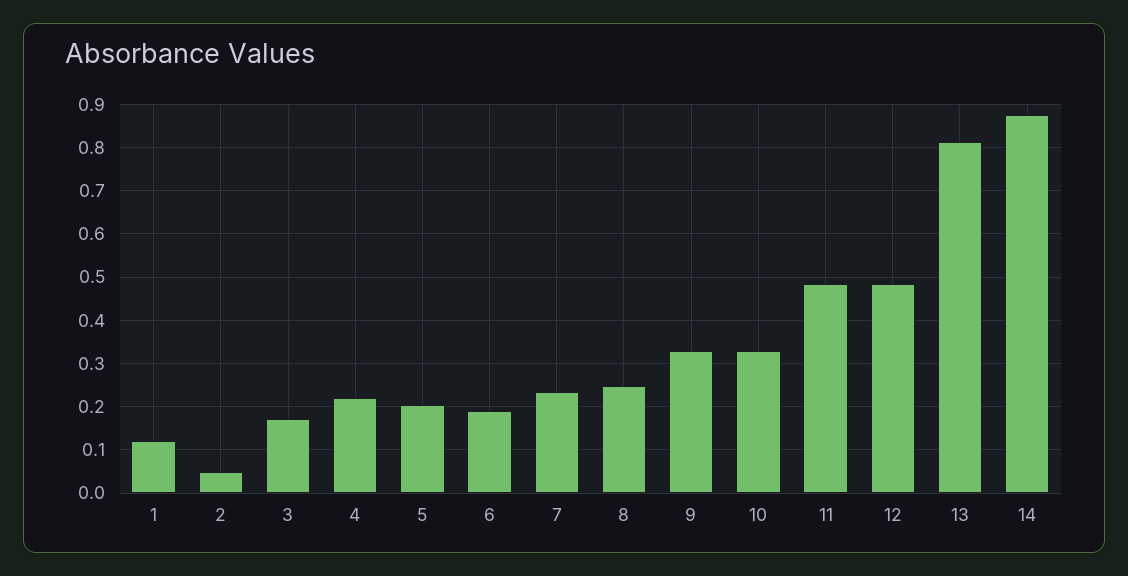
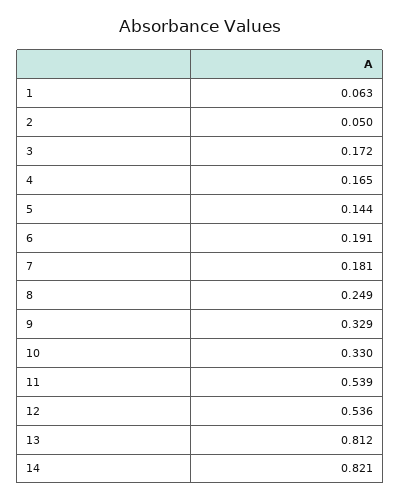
1: 0.12 -> 0.063
4: 0.22 -> 0.165
5: 0.2 -> 0.144
7: 0.24 -> 0.181
11: 0.48 -> 0.539
12: 0.48 -> 0.536
14: 0.88 -> 0.821

